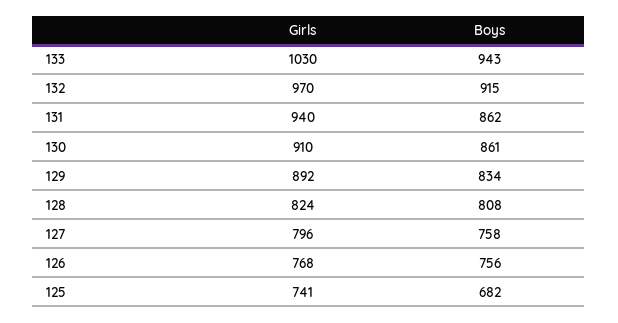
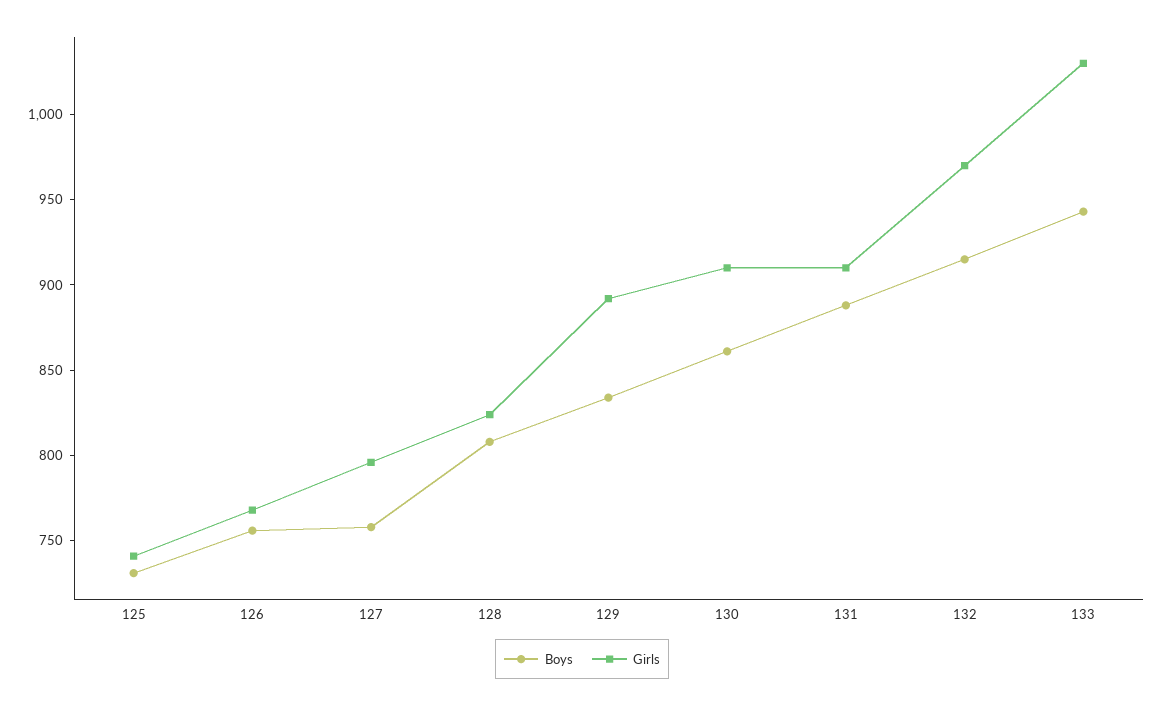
Girls, 131: 940 -> 910
Boys, 131: 862 -> 890
Boys, 125: 682 -> 730

